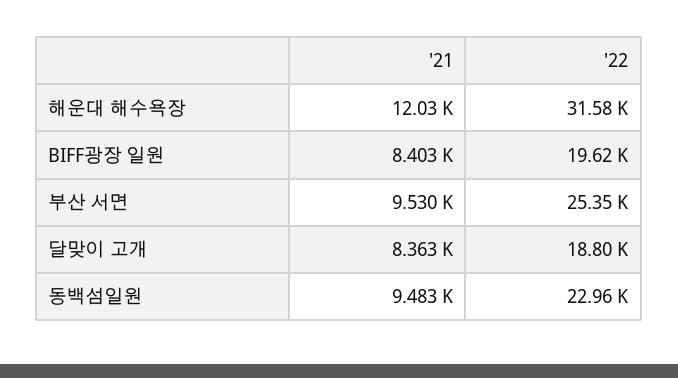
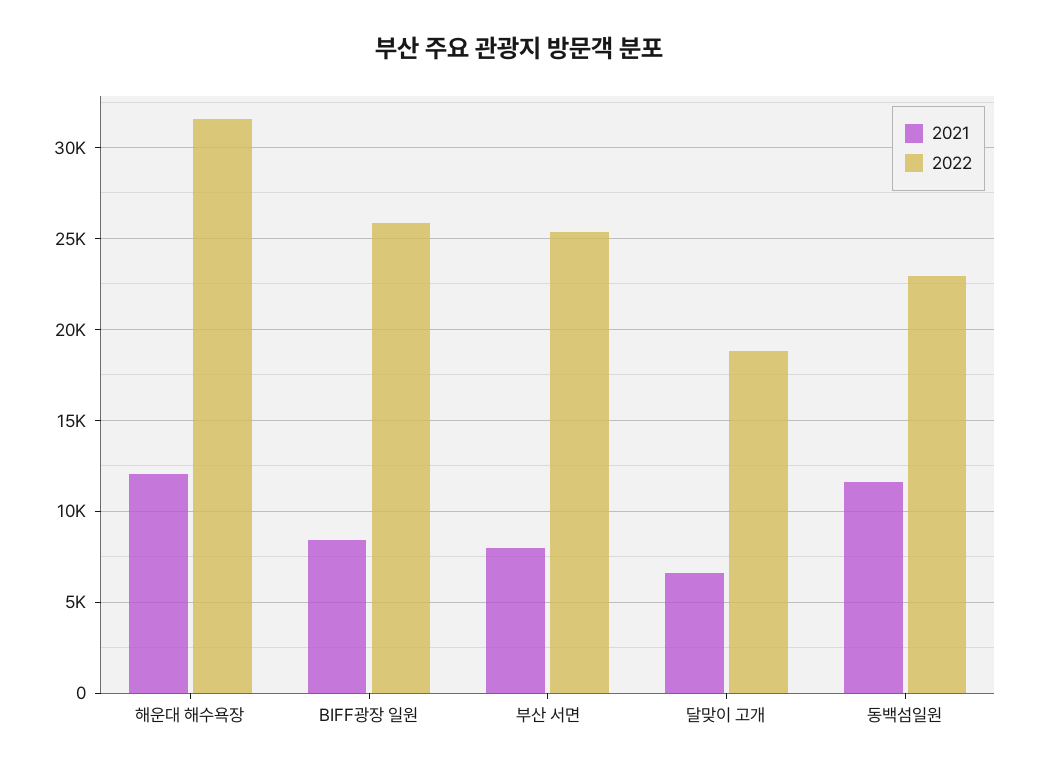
'22, BIFF광장 일원: 19620 -> 26000
'21, 부산 서면: 9530 -> 8000
'21, 달맞이 고개: 8363 -> 6500
'21, 동백섬일원: 9483 -> 11500

